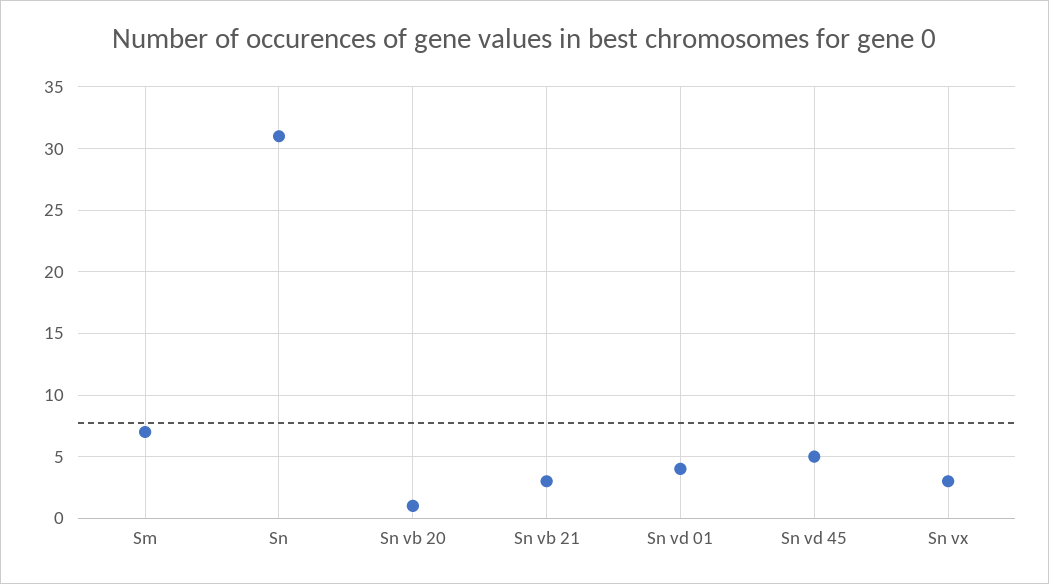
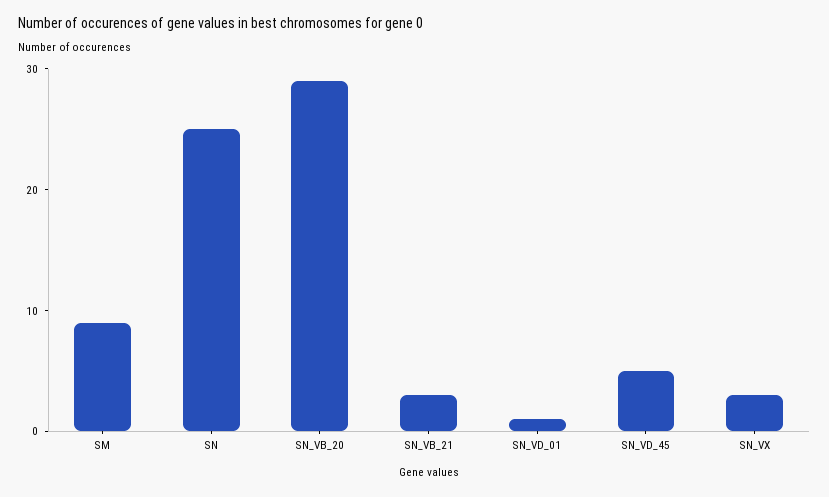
Sm: 7 -> 9
Sn: 31 -> 25
Sn vb 20: 1 -> 29
Sn vd 01: 4 -> 1

